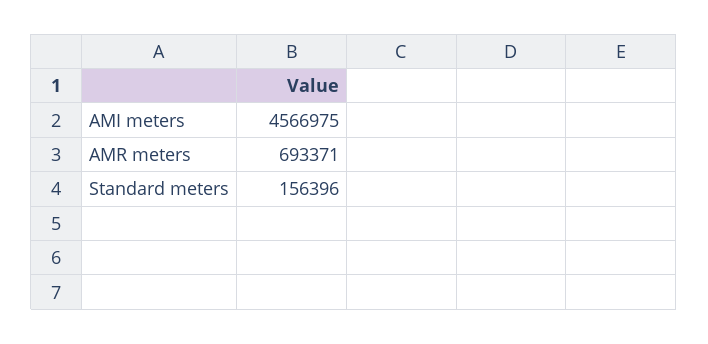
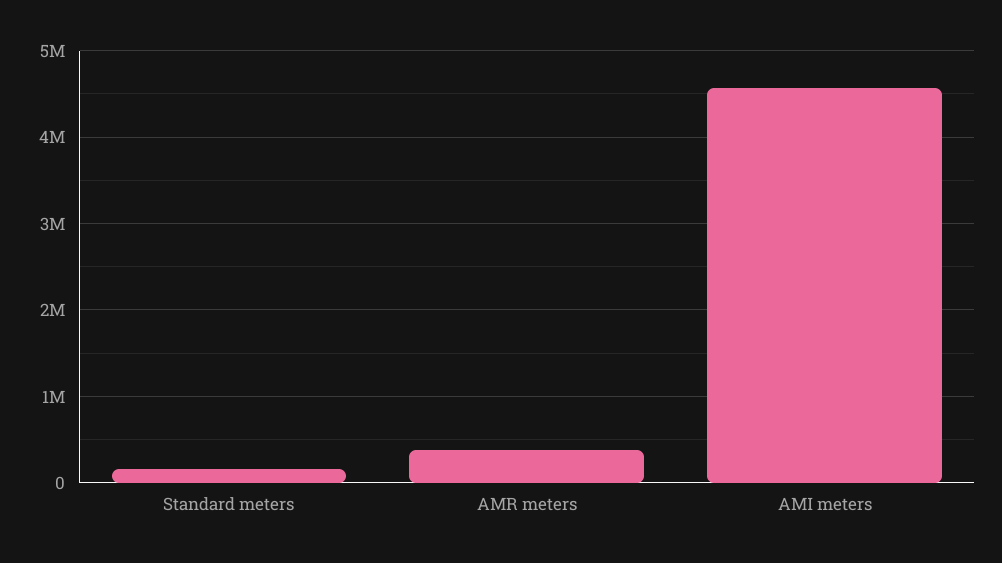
AMR meters: 693371 -> 400000

